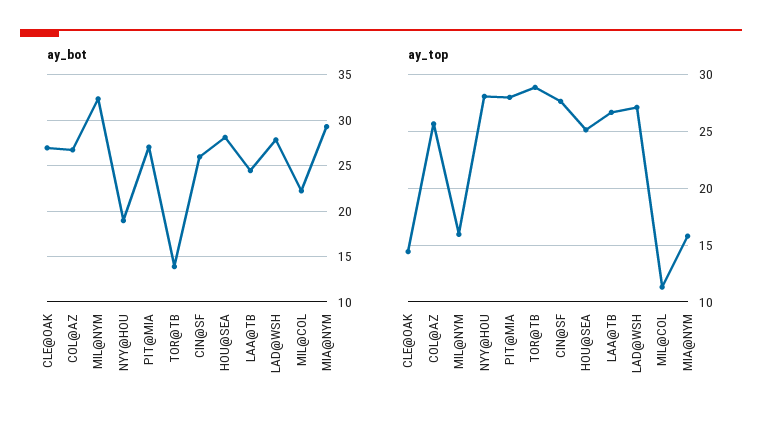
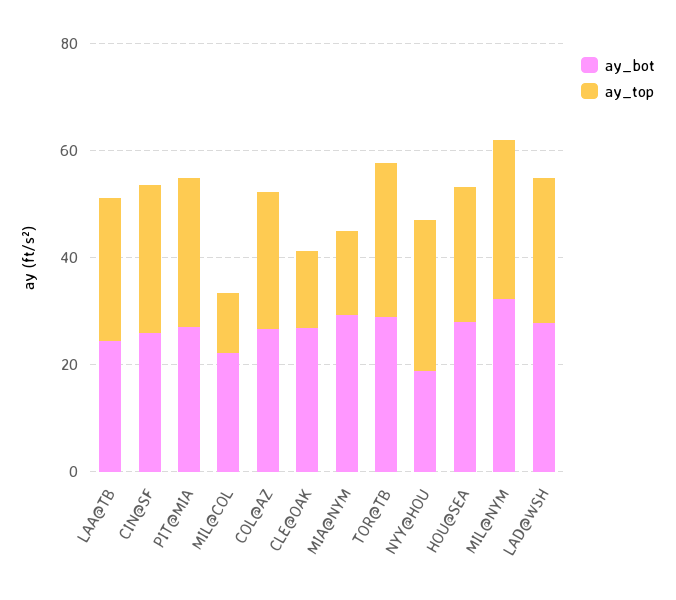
ay_bot, TOR@TB: 14 -> 30
ay_top, MIL@NYM: 16 -> 30

